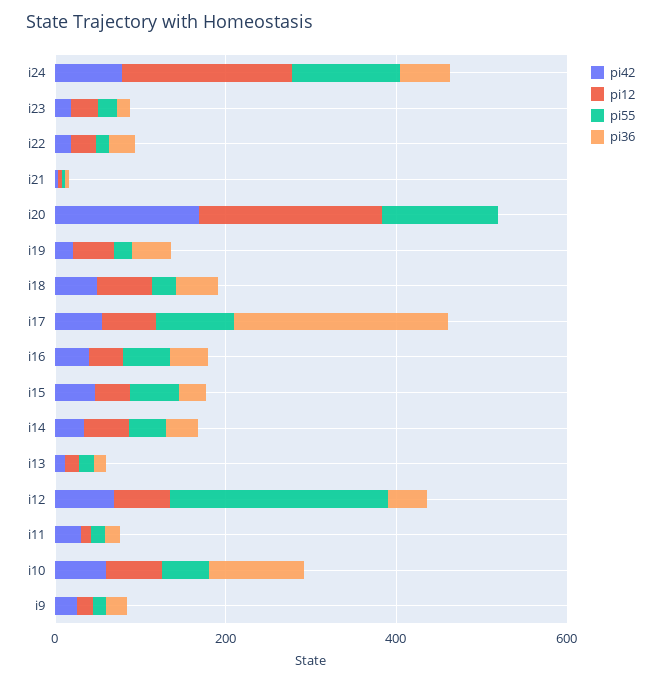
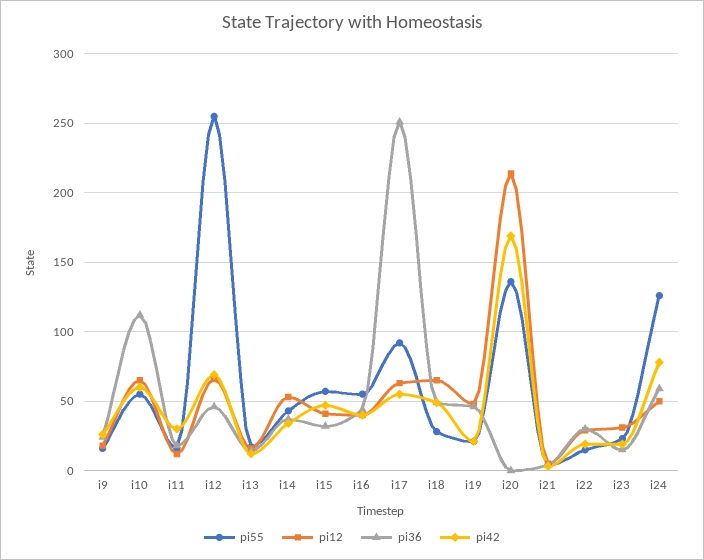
pi12, i24: 200 -> 50

